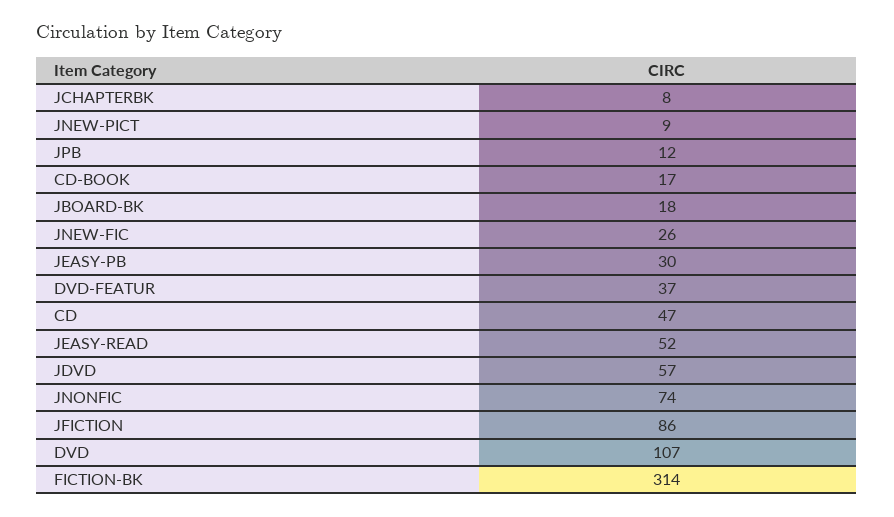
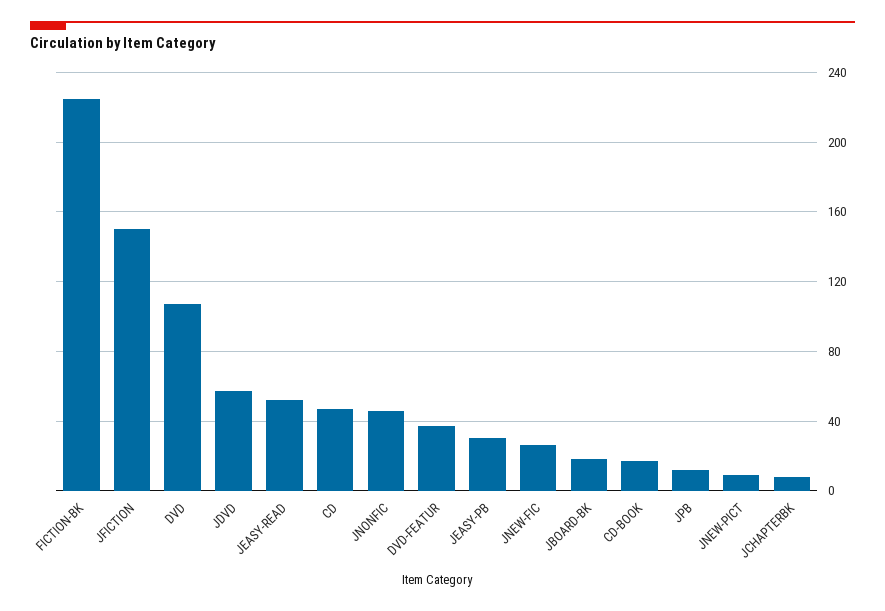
JNONFIC: 74 -> 45
JFICTION: 86 -> 150
FICTION-BK: 314 -> 225

